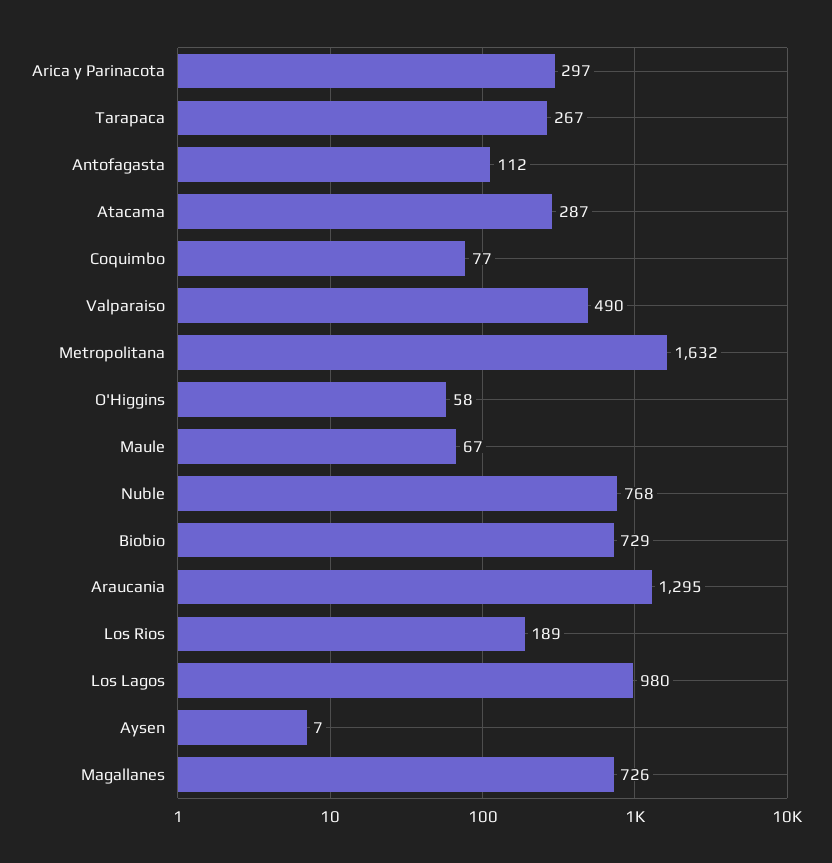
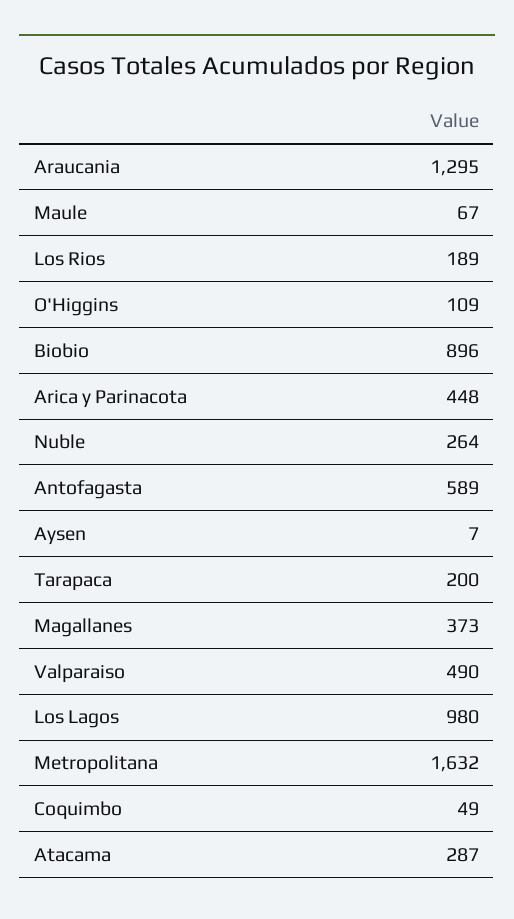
Arica y Parinacota: 297 -> 448
Tarapaca: 267 -> 200
Antofagasta: 112 -> 589
Coquimbo: 77 -> 49
O'Higgins: 58 -> 109
Nuble: 768 -> 264
Biobio: 729 -> 896
Magallanes: 726 -> 373

